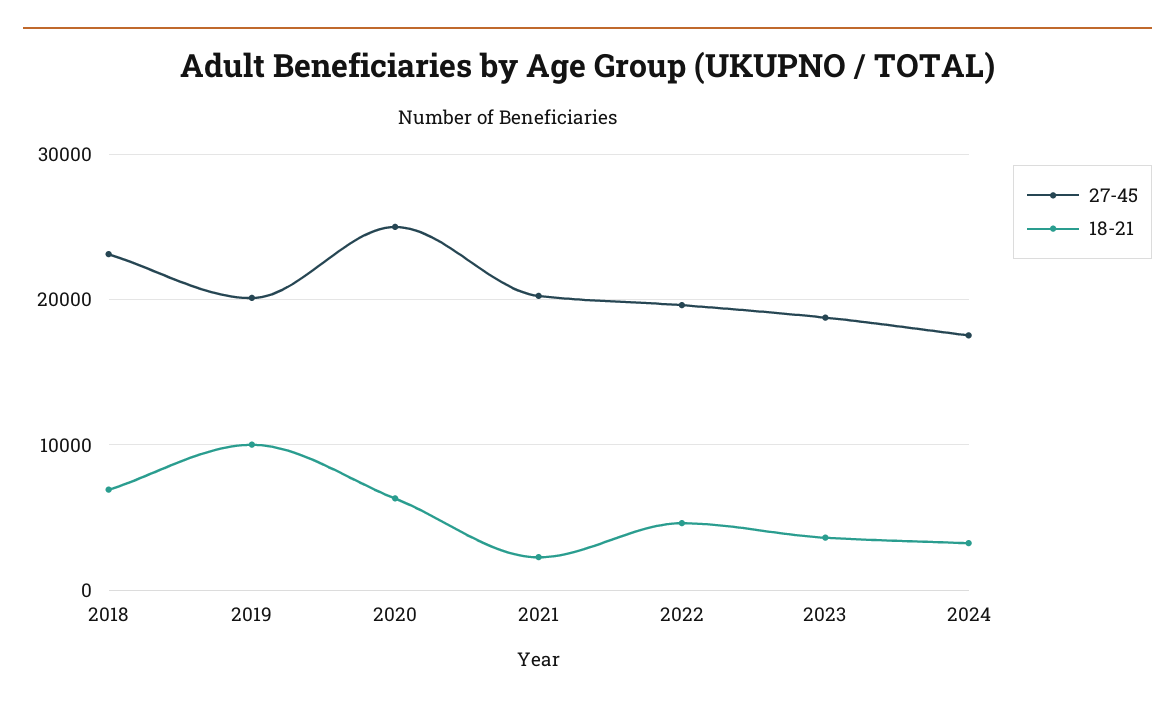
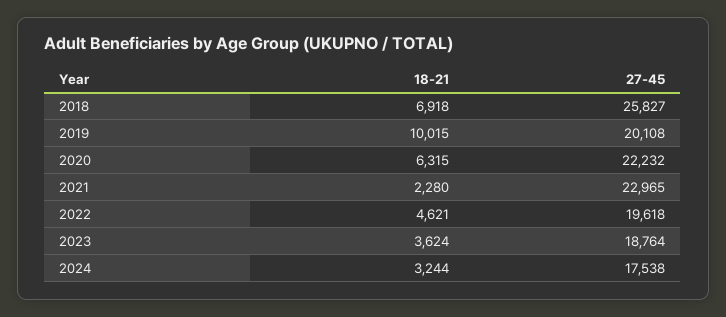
27-45, 2018: 23000 -> 25827
27-45, 2020: 25000 -> 22232
27-45, 2021: 20000 -> 22965

